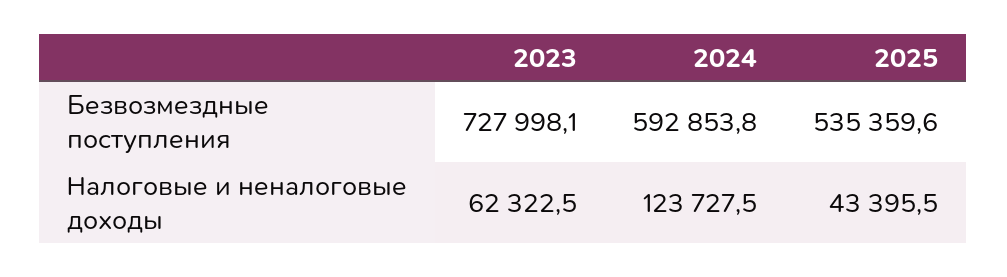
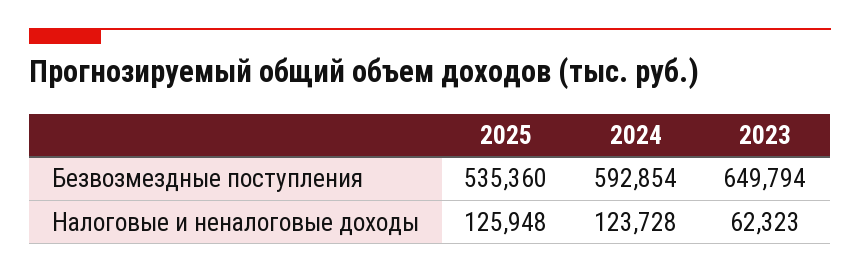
2023, Безвозмездные поступления: 727998.1 -> 649794
2025, Налоговые и неналоговые доходы: 43395.5 -> 125948

